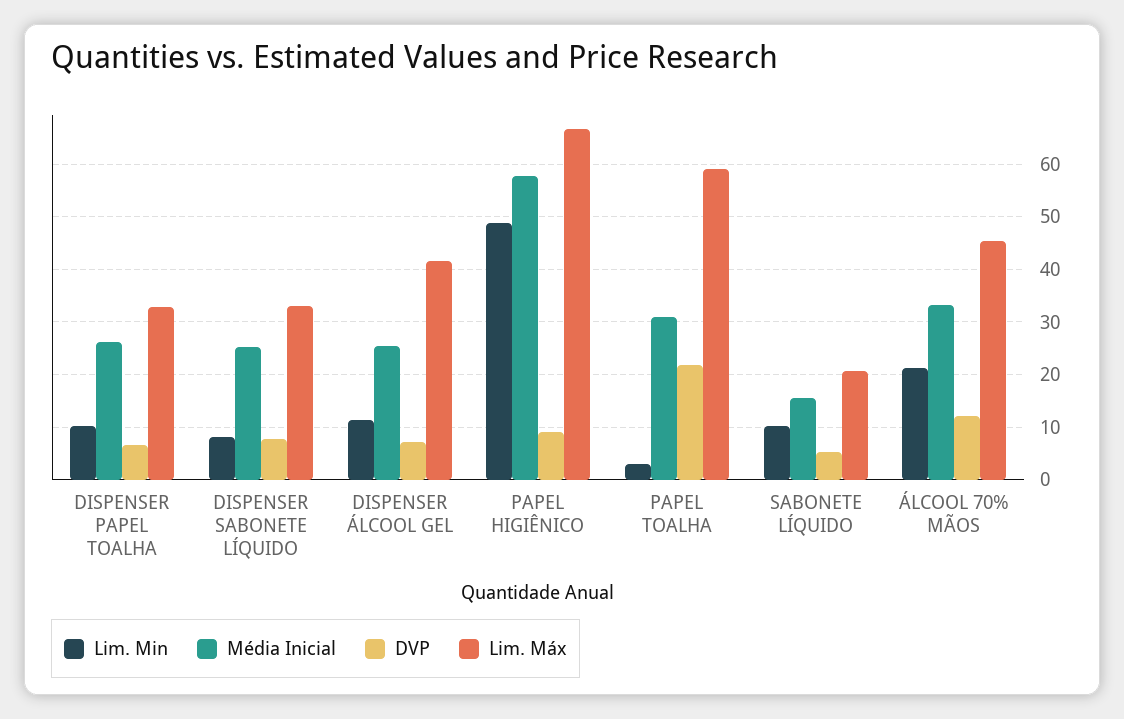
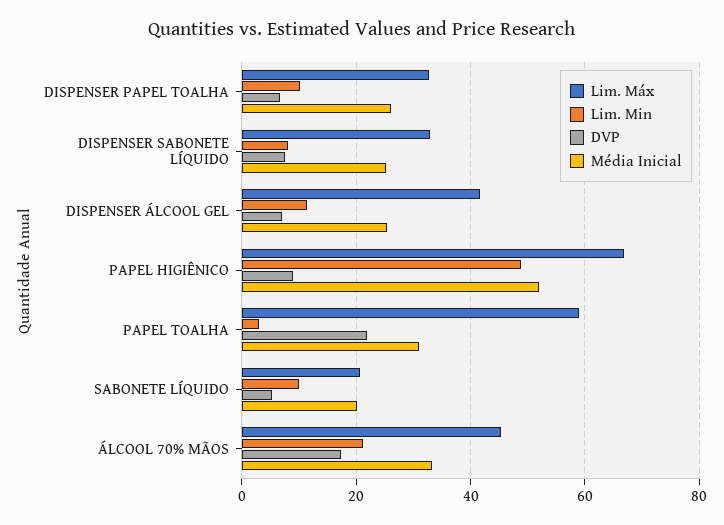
Média Inicial, PAPEL HIGIÊNICO: 58 -> 52
Média Inicial, SABONETE LÍQUIDO: 16 -> 20
DVP, ÁLCOOL 70% MÃOS: 12 -> 18

